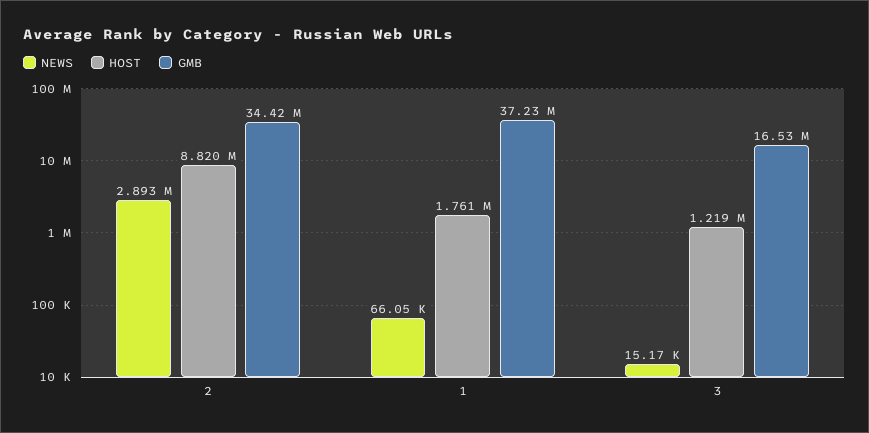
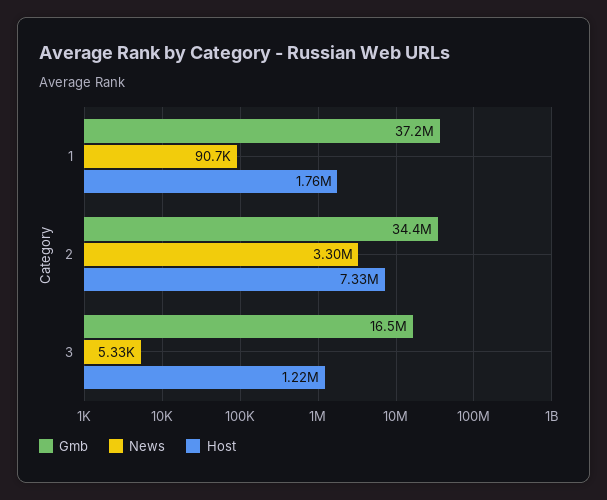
NEWS, 2: 2893000 -> 3300000
HOST, 2: 8820000 -> 7330000
NEWS, 1: 66050 -> 90700
NEWS, 3: 15170 -> 5330

